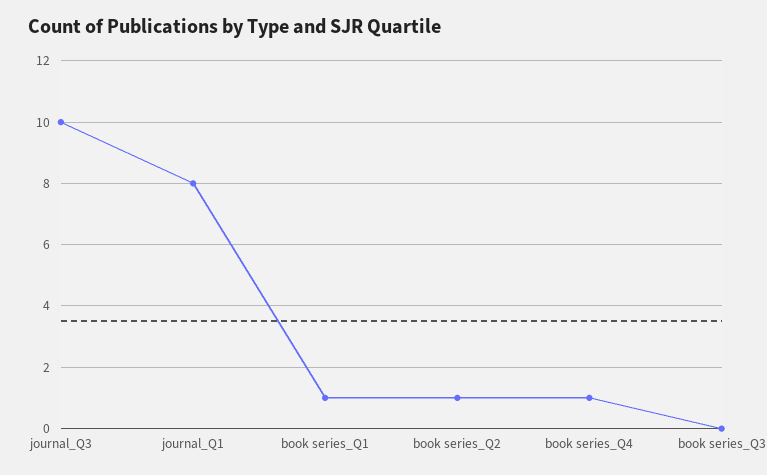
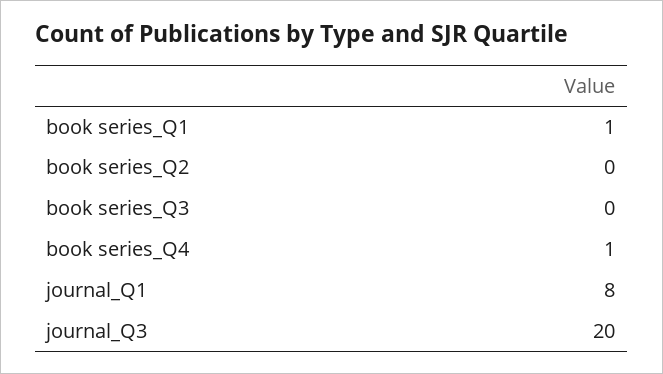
journal_Q3: 10 -> 20
book series_Q2: 1 -> 0

